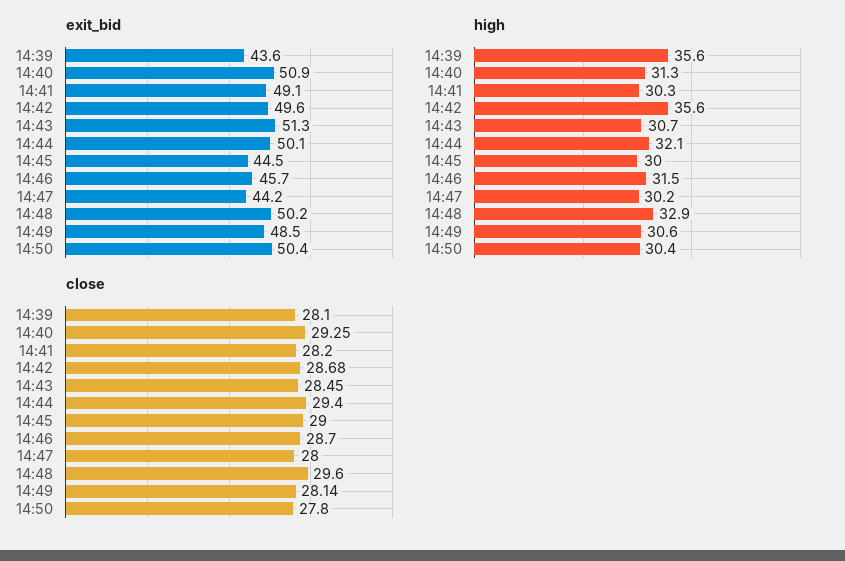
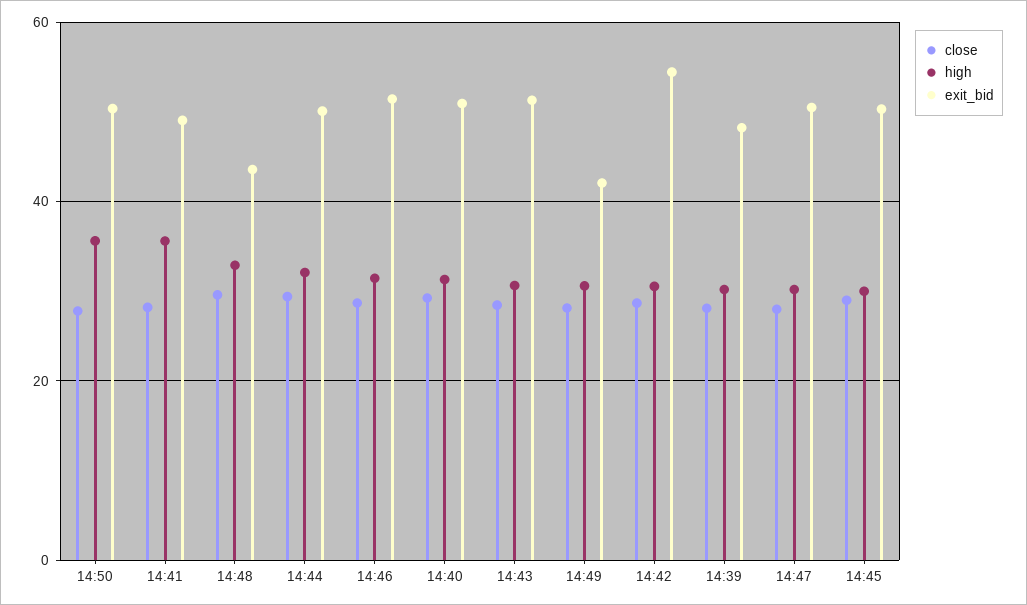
exit_bid, 14:39: 43.6 -> 48
exit_bid, 14:42: 49.6 -> 54
exit_bid, 14:45: 44.5 -> 50
exit_bid, 14:46: 45.7 -> 52
exit_bid, 14:47: 44.2 -> 50
exit_bid, 14:48: 50.2 -> 44
exit_bid, 14:49: 48.5 -> 42
high, 14:39: 35.6 -> 30
high, 14:41: 30.3 -> 36
high, 14:42: 35.6 -> 30
high, 14:50: 30.4 -> 36

